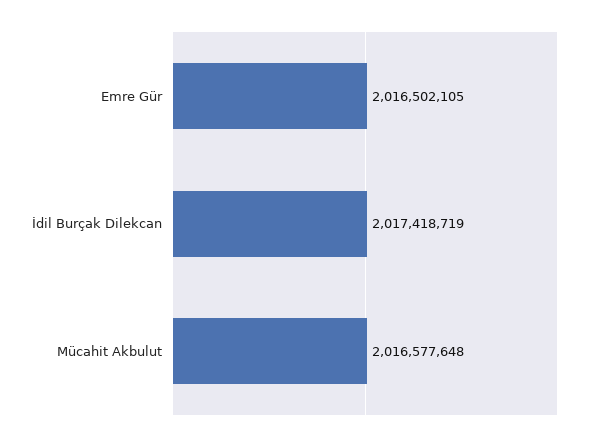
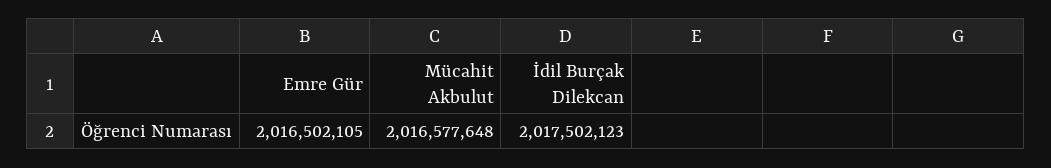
İdil Burçak Dilekcan: 2017418719 -> 2017502123

